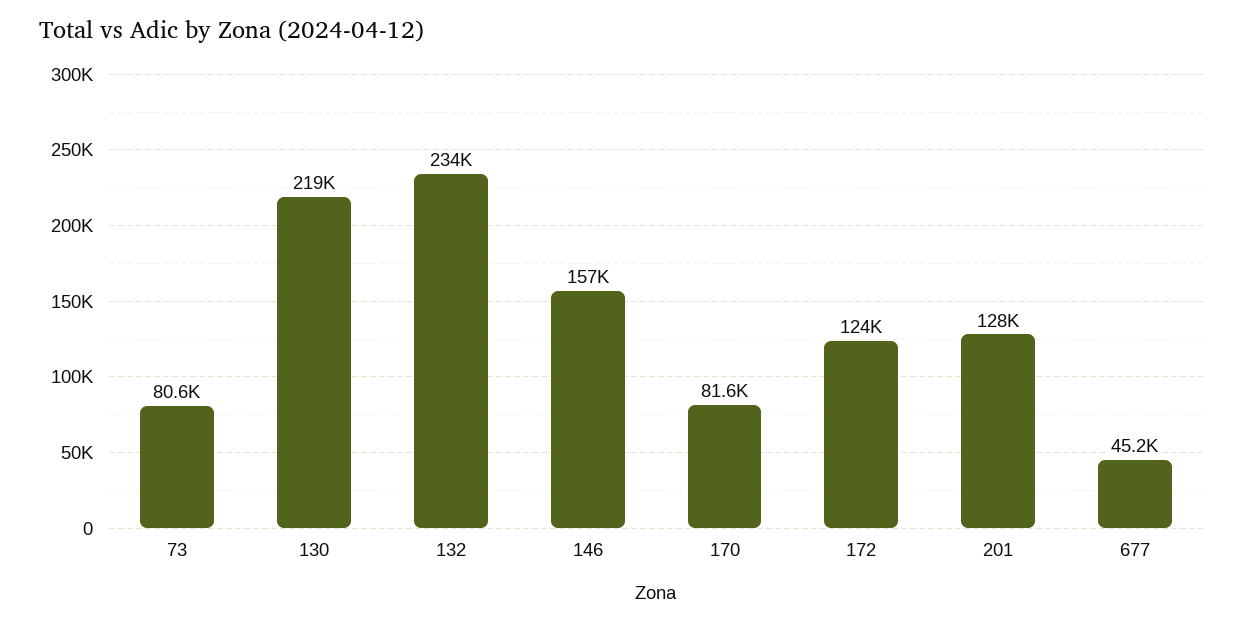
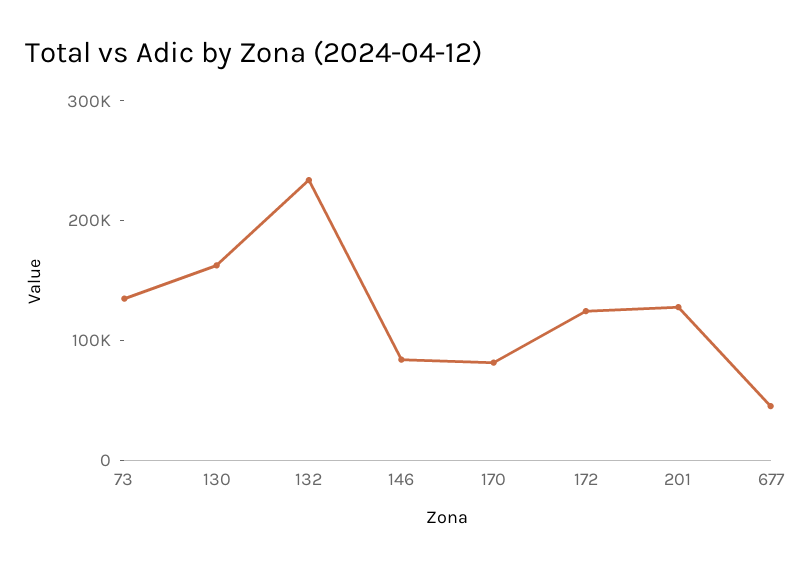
73: 80600 -> 140000
130: 219000 -> 160000
146: 157000 -> 80000

